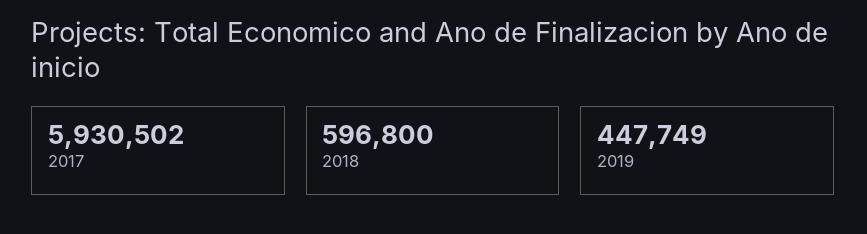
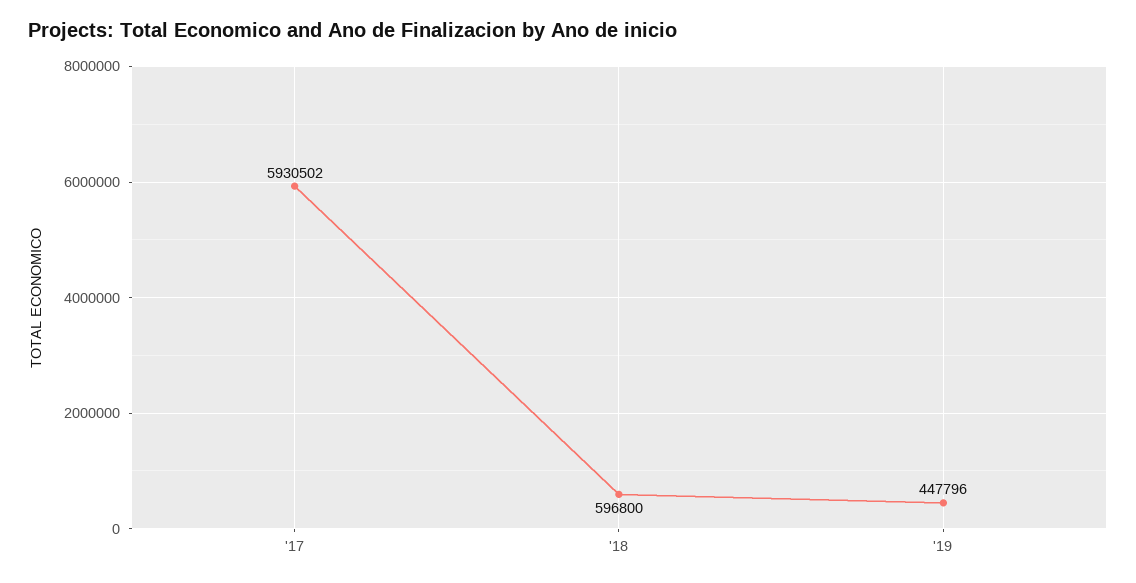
2019: 447749 -> 447796

